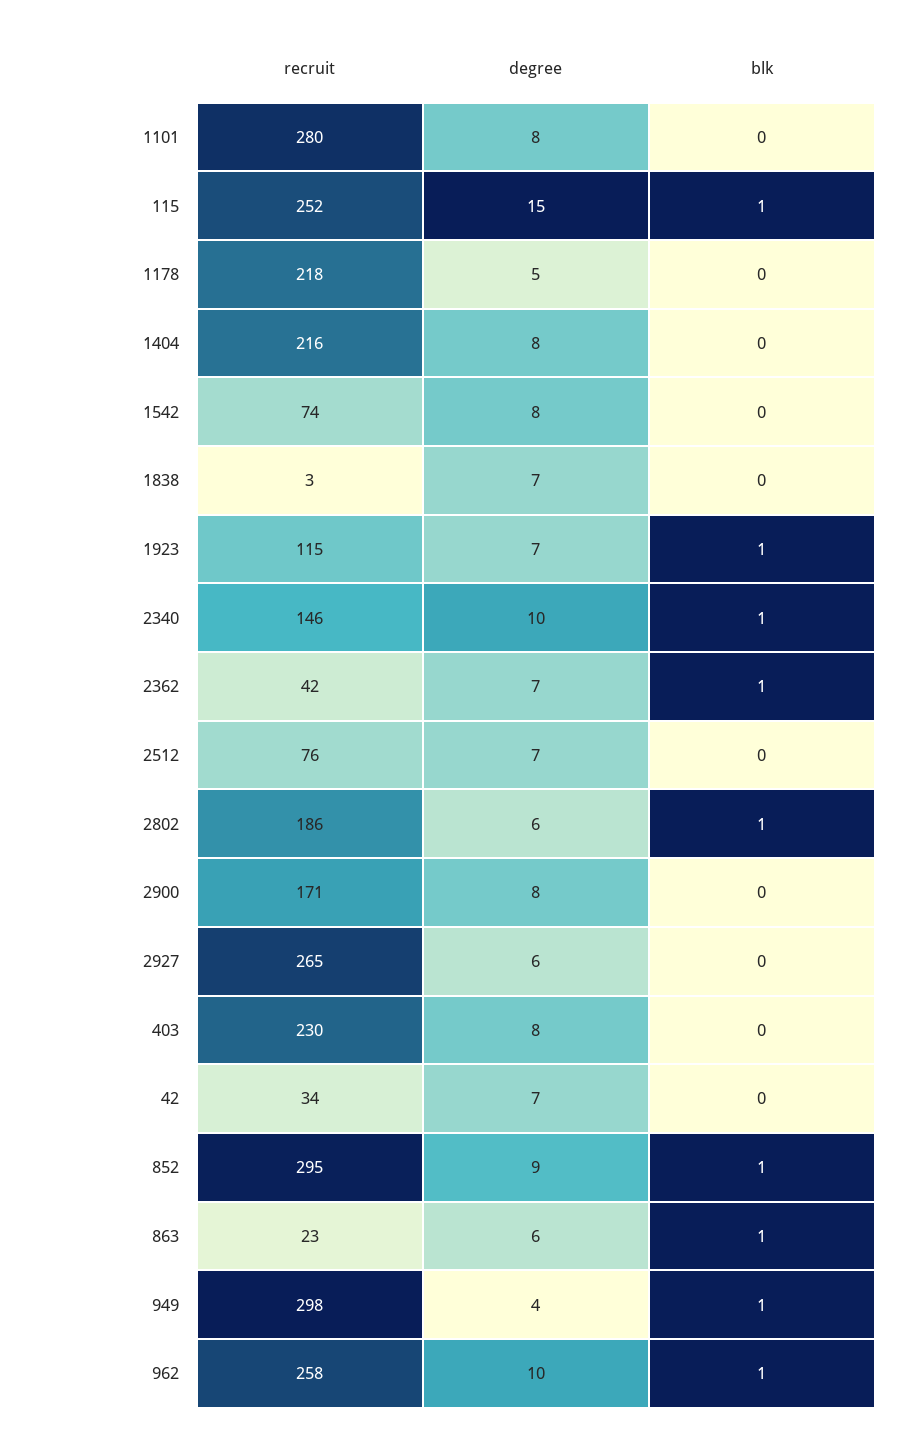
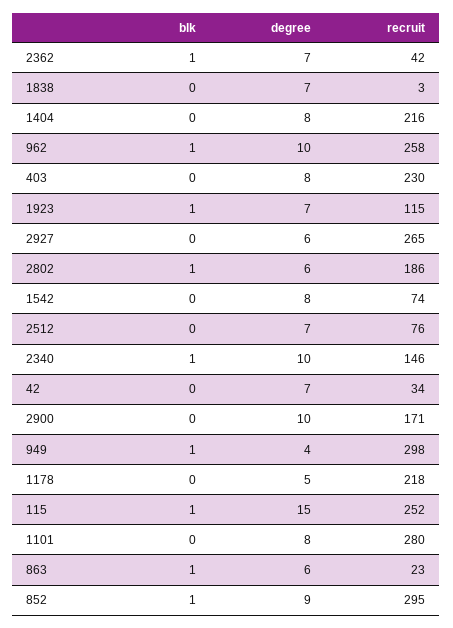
degree, 2900: 8 -> 10

